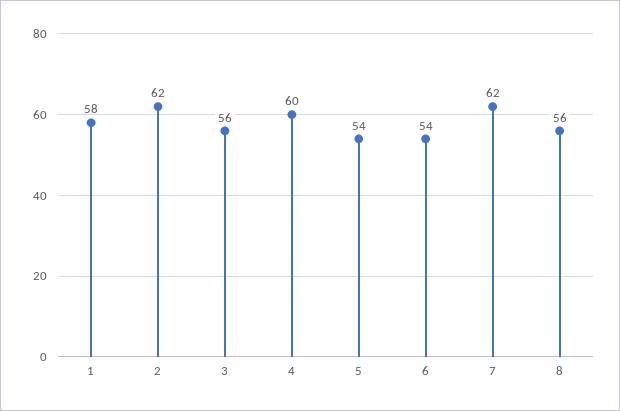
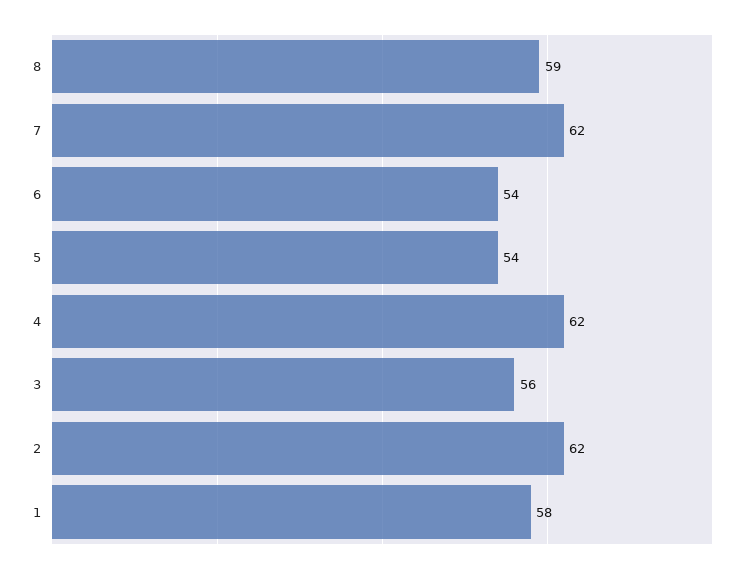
4: 60 -> 62
8: 56 -> 59

